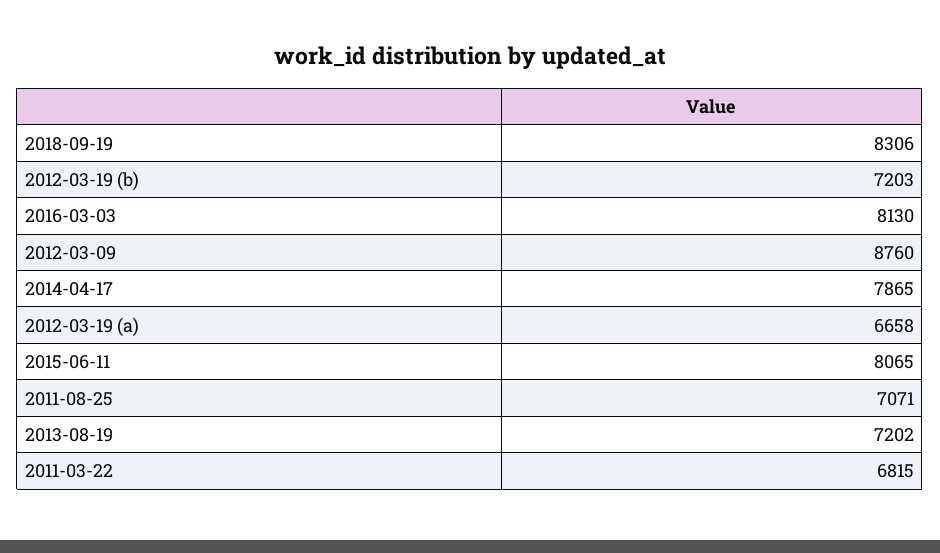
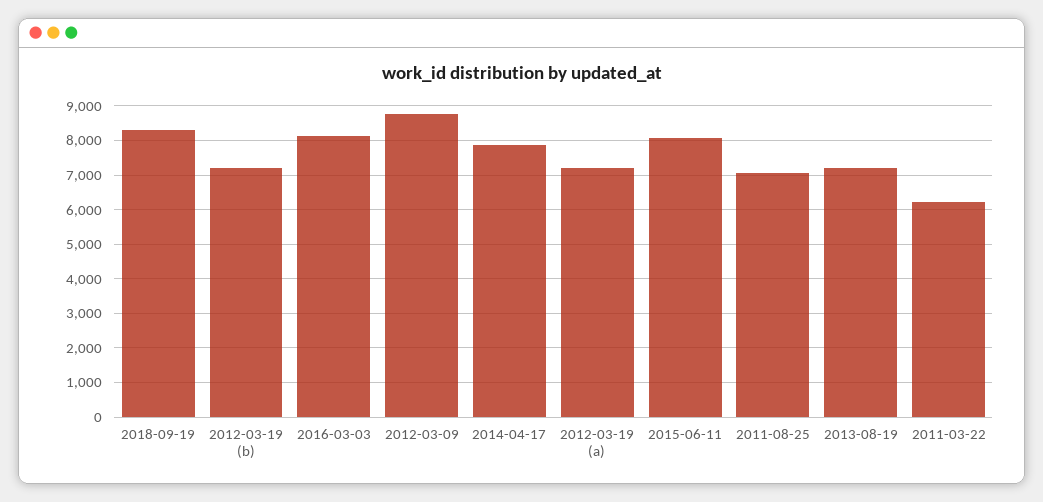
2012-03-19 (a): 6658 -> 7200
2011-03-22: 6815 -> 6200

